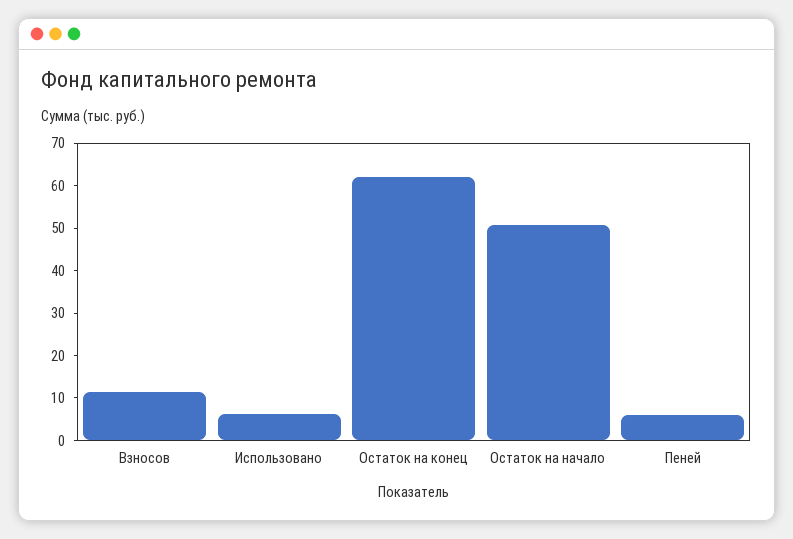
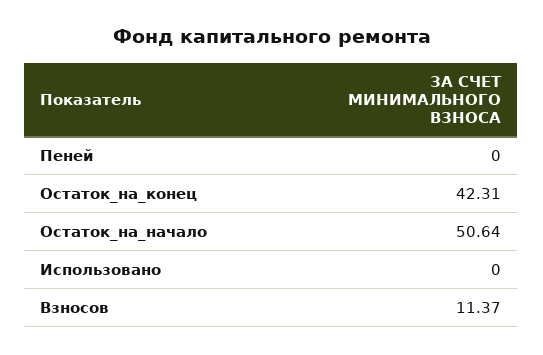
Использовано: 6 -> 0
Остаток на конец: 62 -> 42.31
Пеней: 6 -> 0

